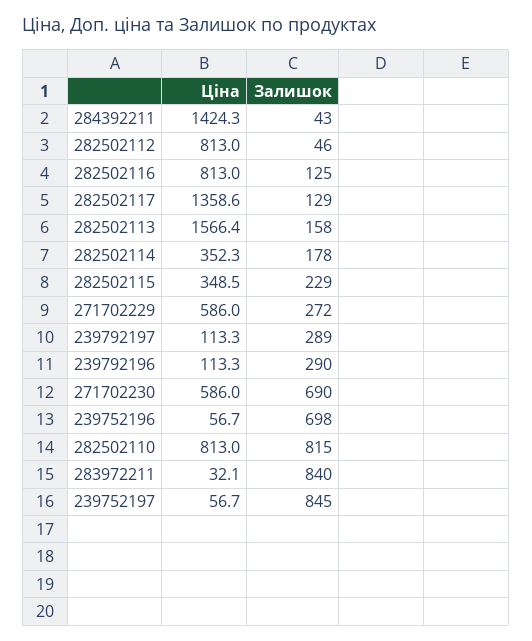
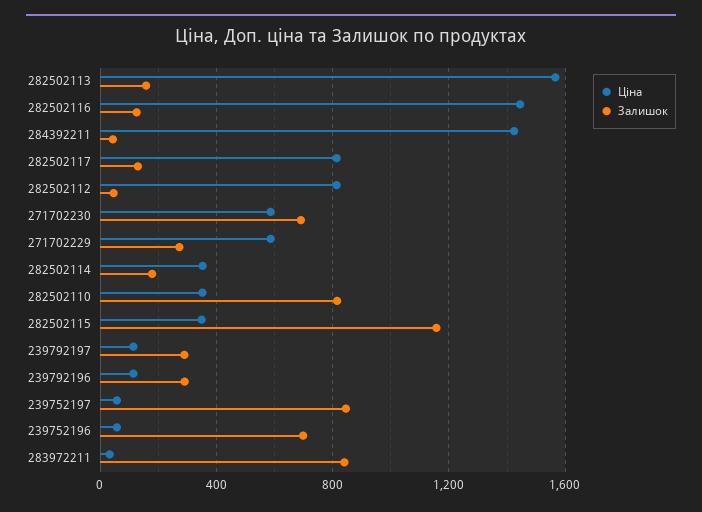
Ціна, 282502116: 813 -> 1450
Ціна, 282502117: 1358.6 -> 800
Залишок, 282502115: 229 -> 1150
Ціна, 282502110: 813 -> 350

